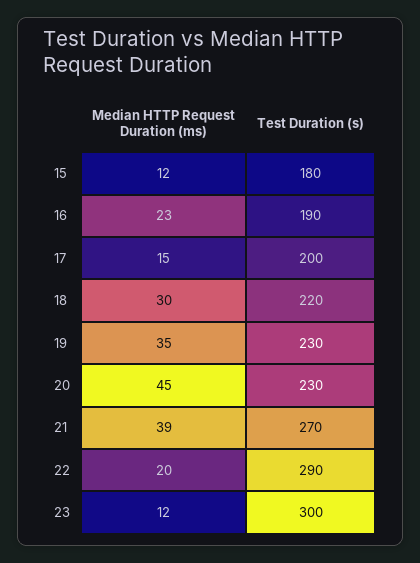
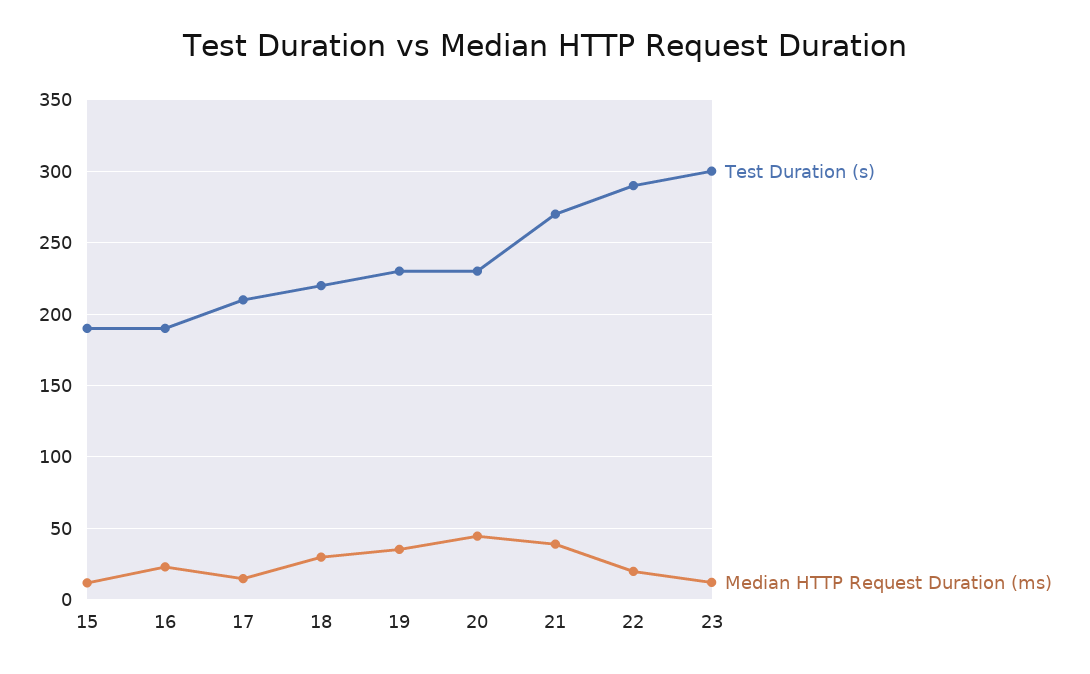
Test Duration (s), 15: 180 -> 190
Test Duration (s), 17: 200 -> 210

